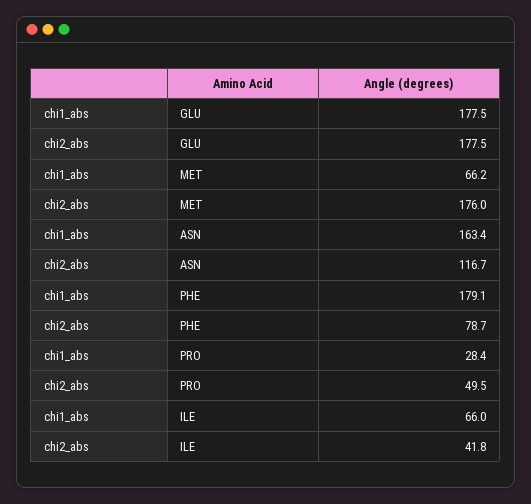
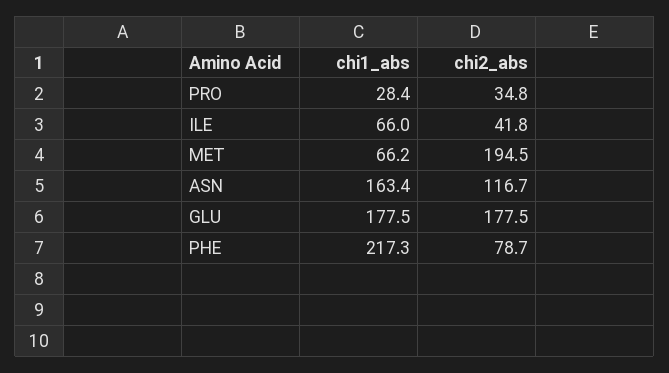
chi2_abs, MET: 176 -> 194.5
chi1_abs, PHE: 179.1 -> 217.3
chi2_abs, PRO: 49.5 -> 34.8

